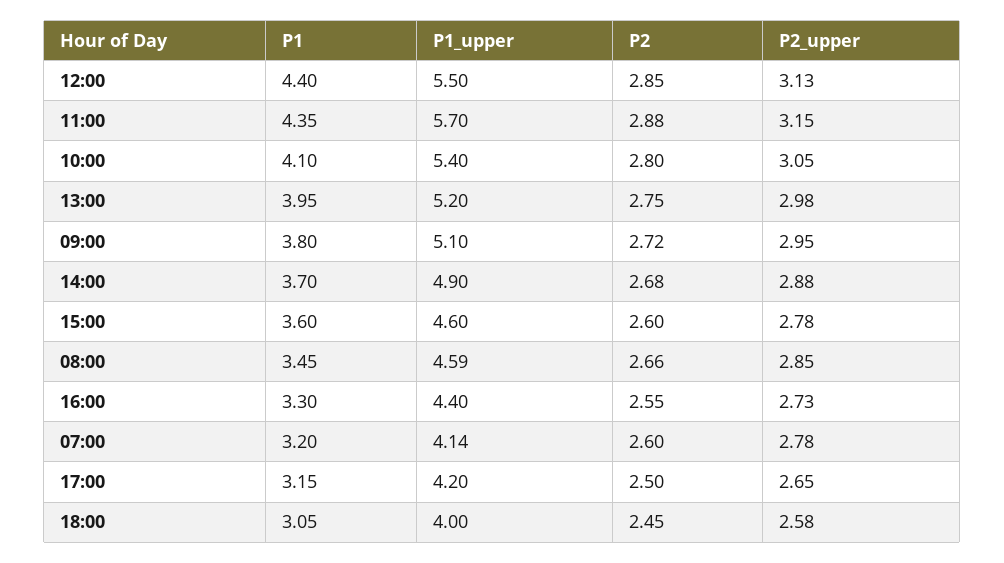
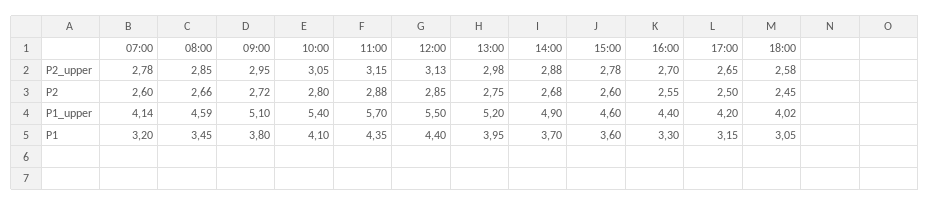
P2_upper, 16:00: 2.73 -> 2.7
P1_upper, 18:00: 4 -> 4.02

